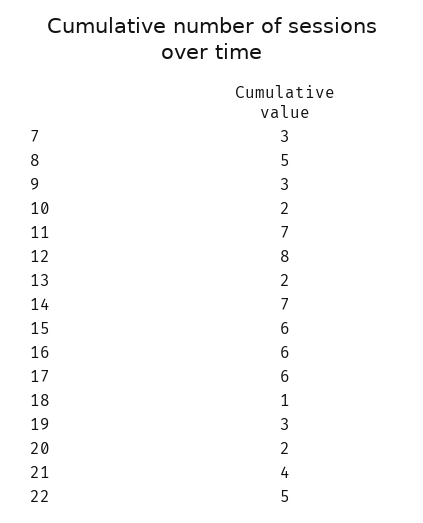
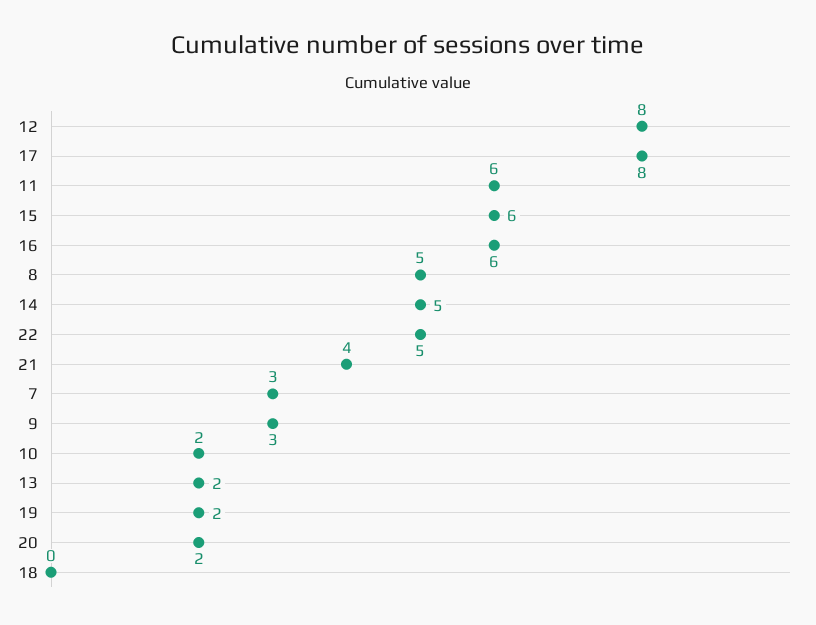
11: 7 -> 6
14: 7 -> 5
17: 6 -> 8
18: 1 -> 0
19: 3 -> 2

